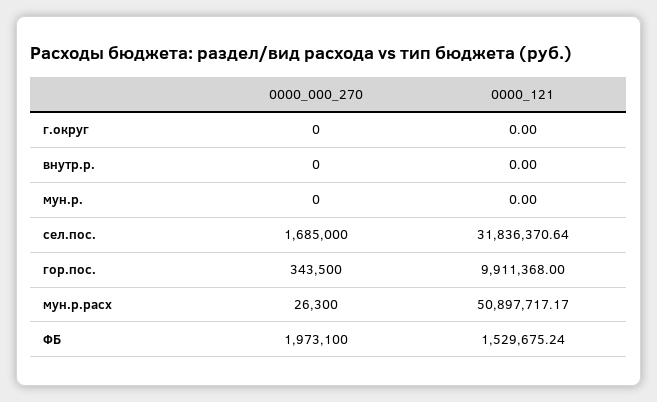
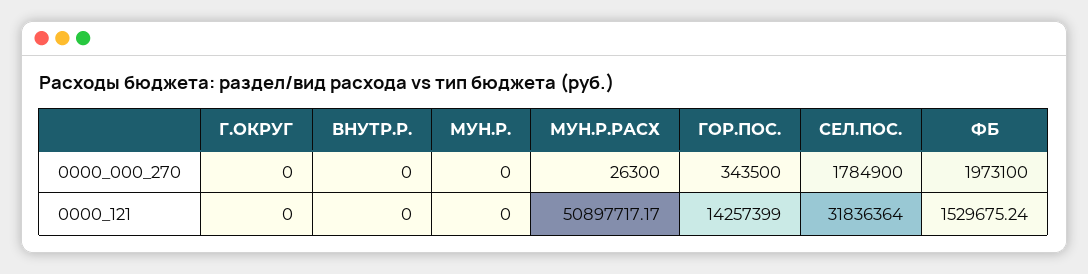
0000_000_270, сел.пос.: 1685000 -> 1784900
0000_121, сел.пос.: 31836370.64 -> 31836364
0000_121, гор.пос.: 9911368 -> 14257399

